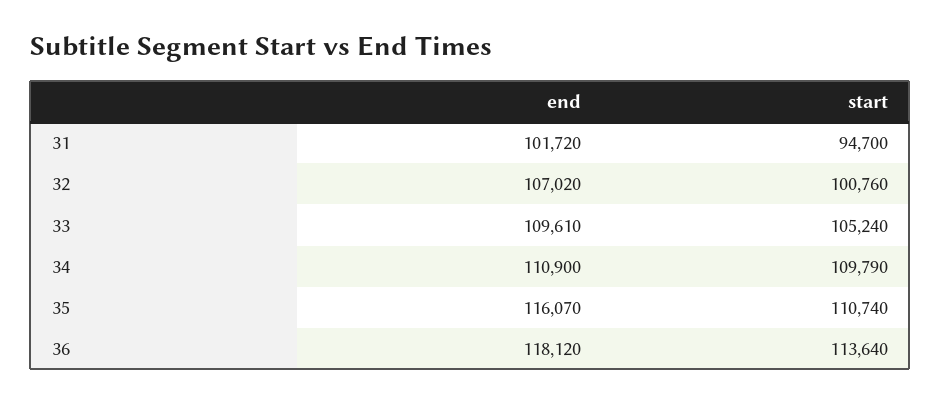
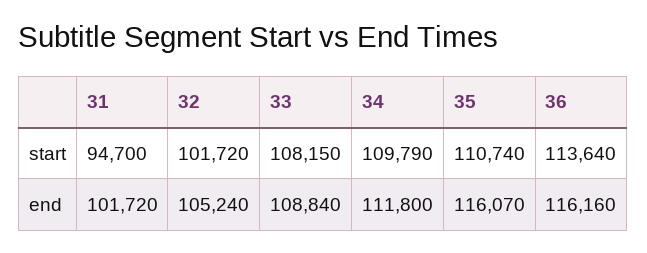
end, 32: 107020 -> 105240
start, 32: 100760 -> 101720
end, 33: 109610 -> 108840
start, 33: 105240 -> 108150
end, 34: 110900 -> 111800
end, 36: 118120 -> 116160

